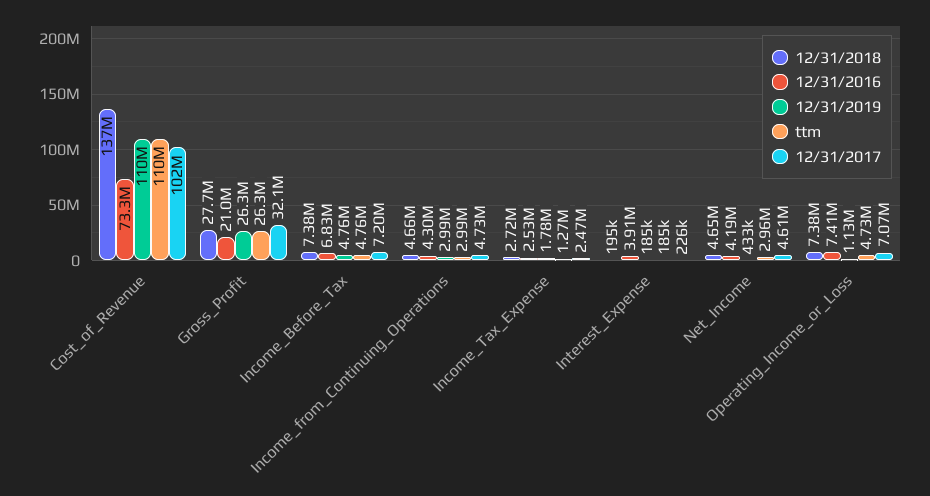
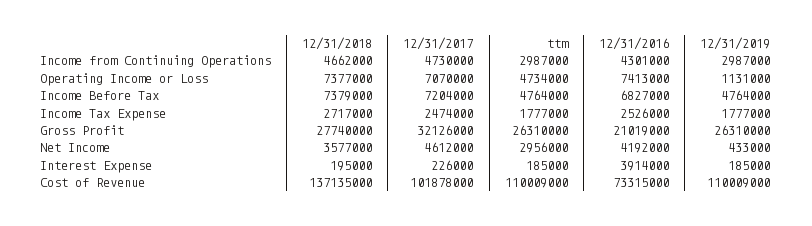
ttm, Income_Tax_Expense: 1270000 -> 1777000
12/31/2018, Net_Income: 4650000 -> 3577000

